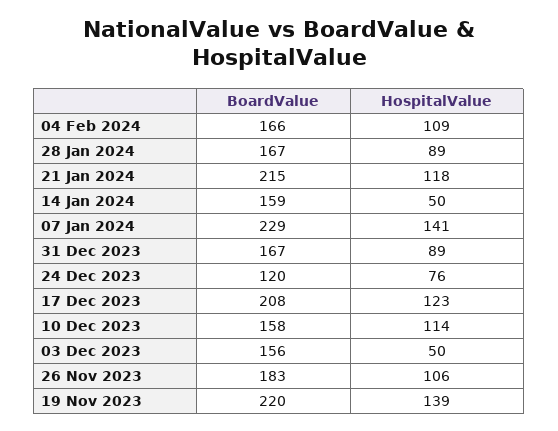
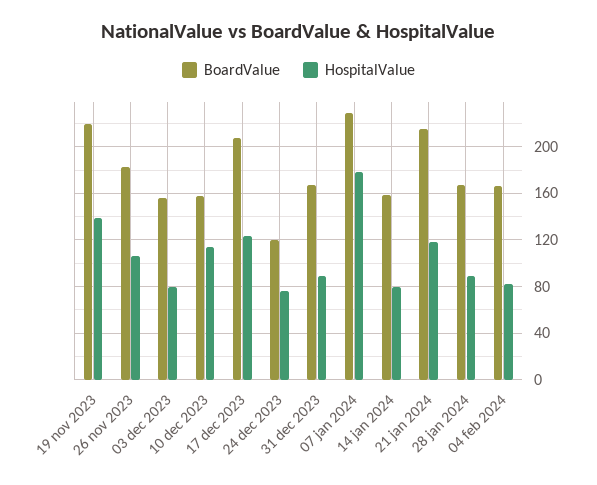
HospitalValue, 04 Feb 2024: 109 -> 80
HospitalValue, 14 Jan 2024: 50 -> 80
HospitalValue, 07 Jan 2024: 141 -> 180
HospitalValue, 03 Dec 2023: 50 -> 80

